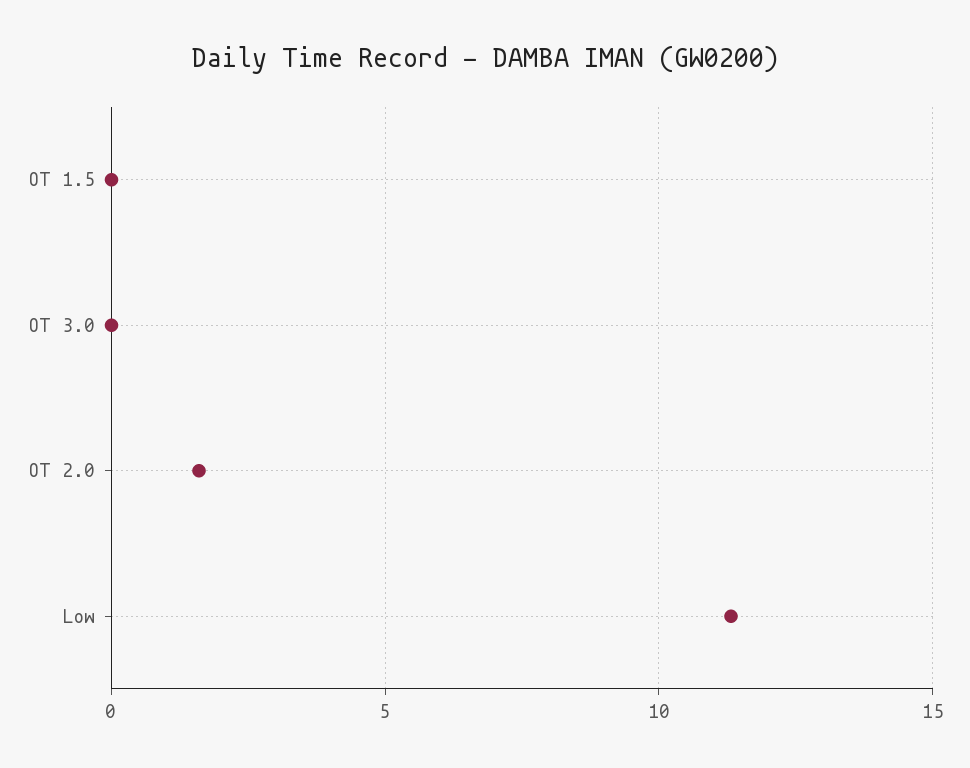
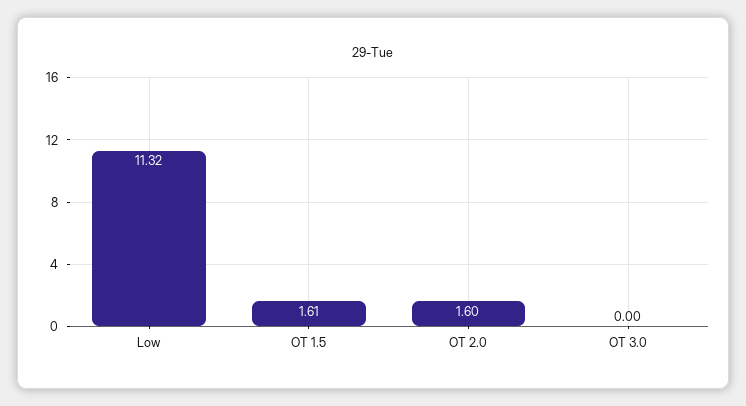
OT 1.5: 0 -> 1.61

